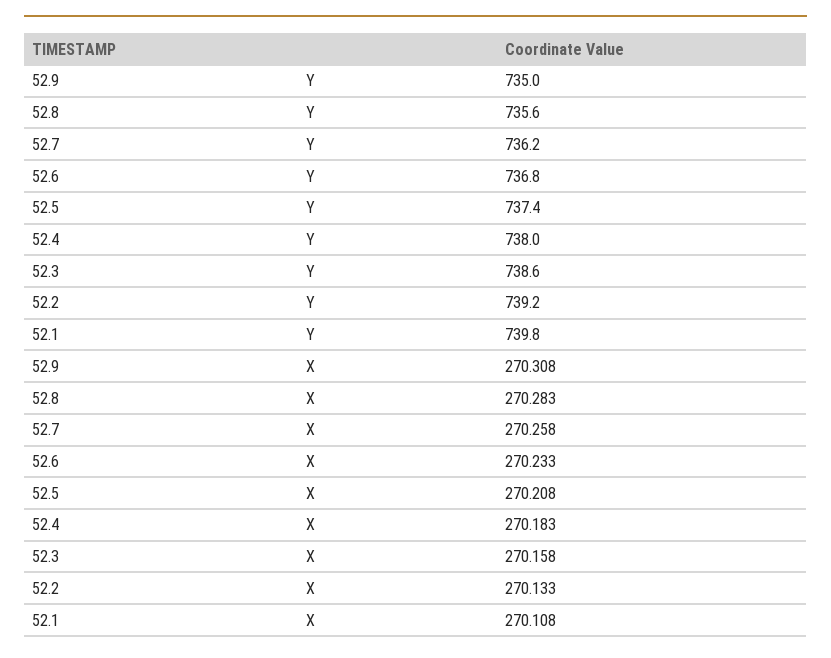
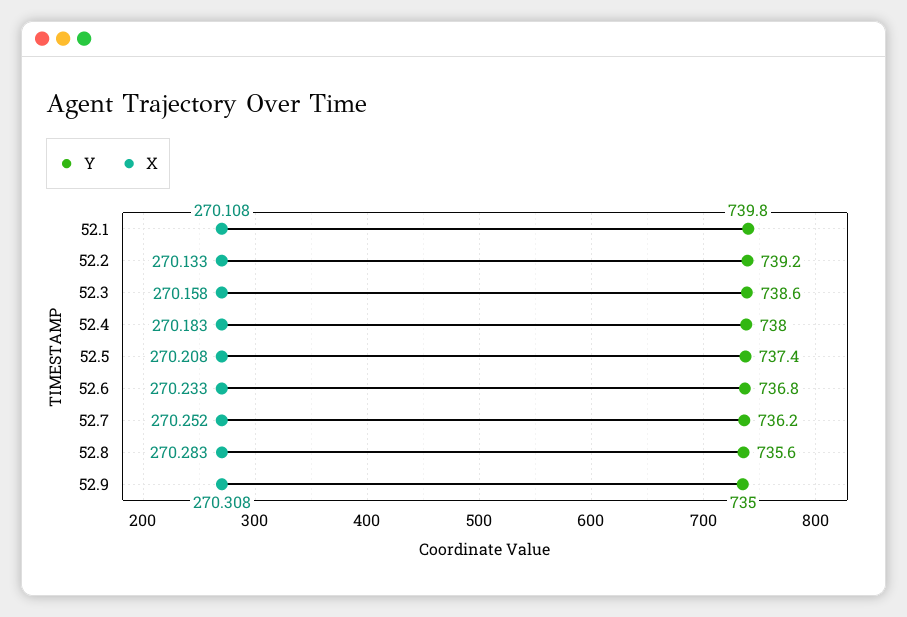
X, 52.7: 270.258 -> 270.252

